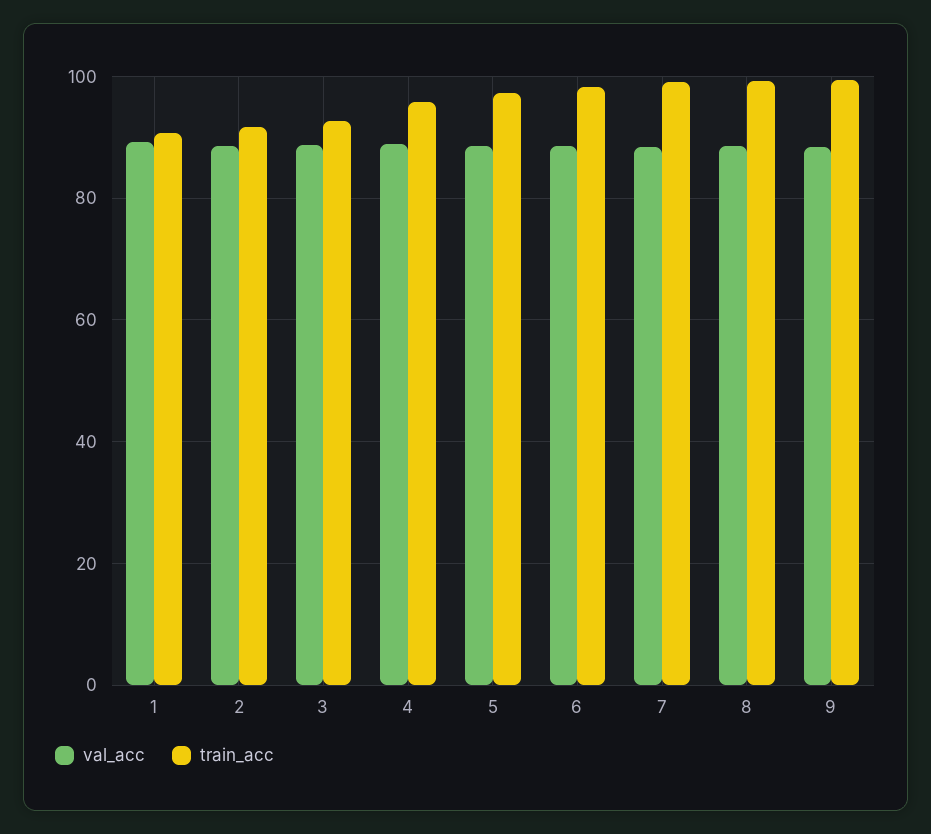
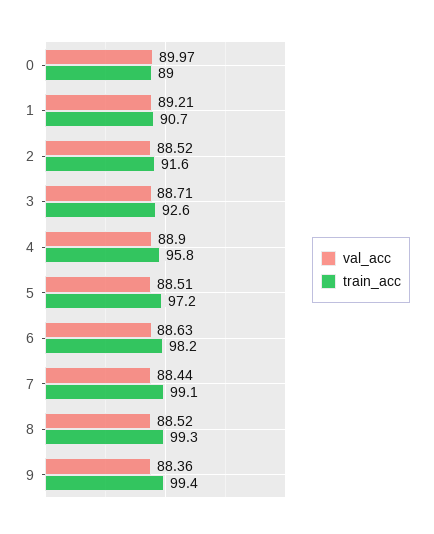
val_acc, 0: none -> 89.97
train_acc, 0: none -> 89

